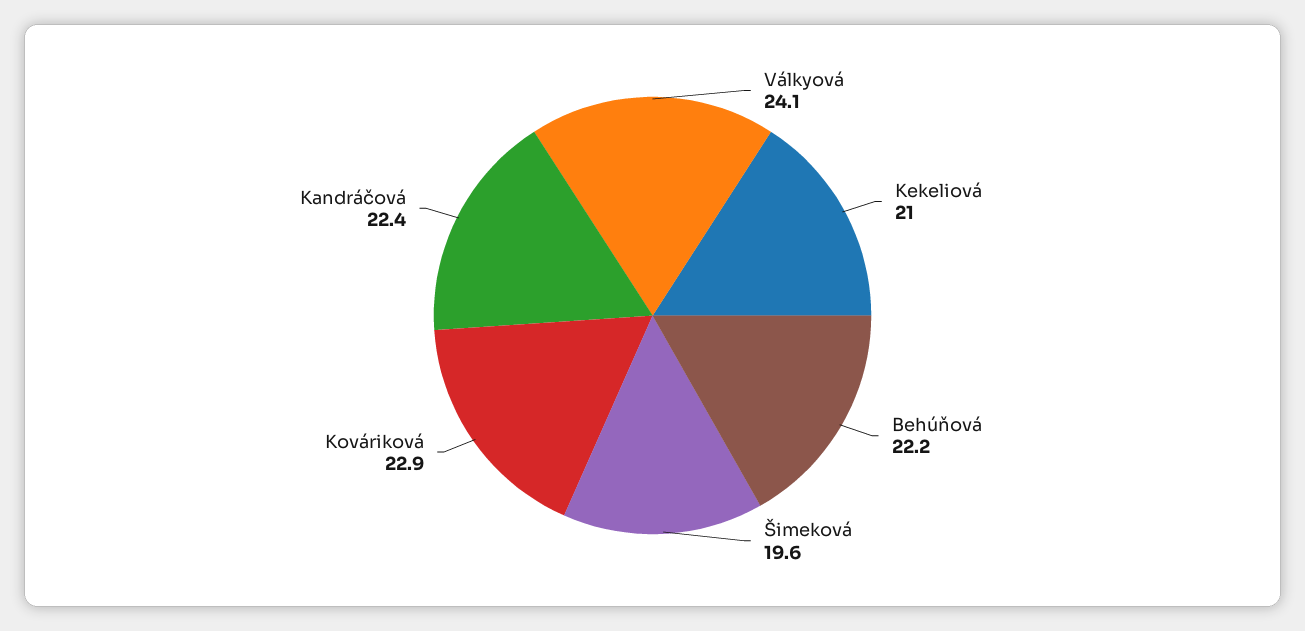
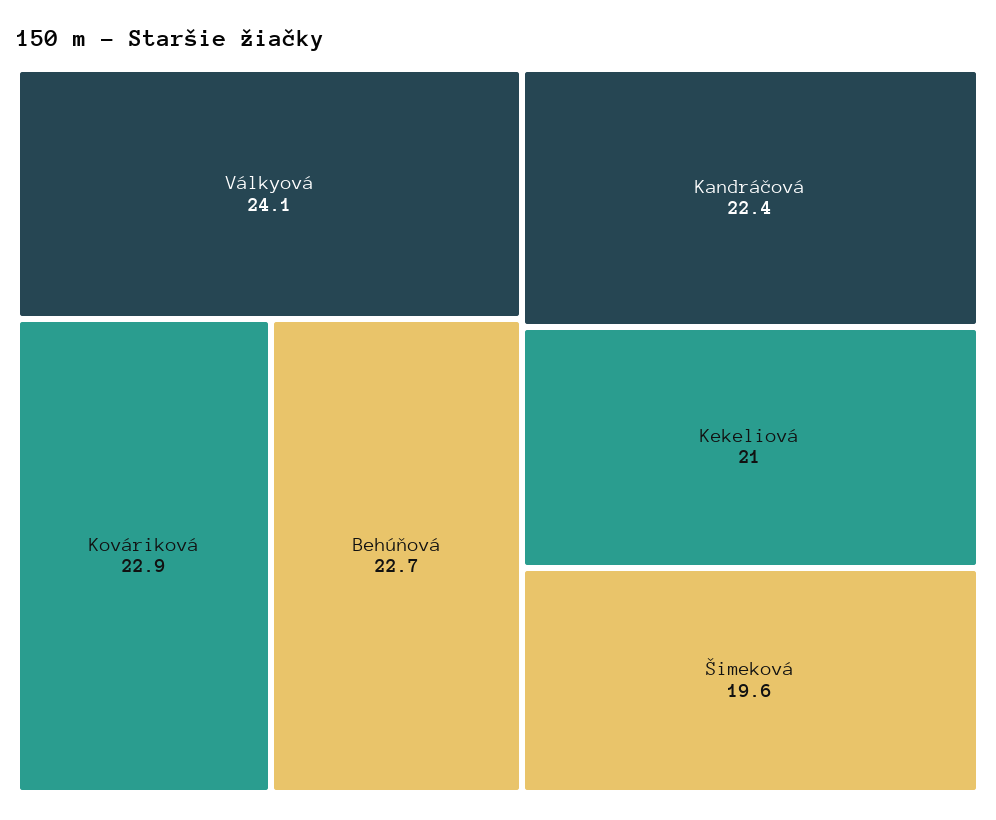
Behúňová: 22.2 -> 22.7

